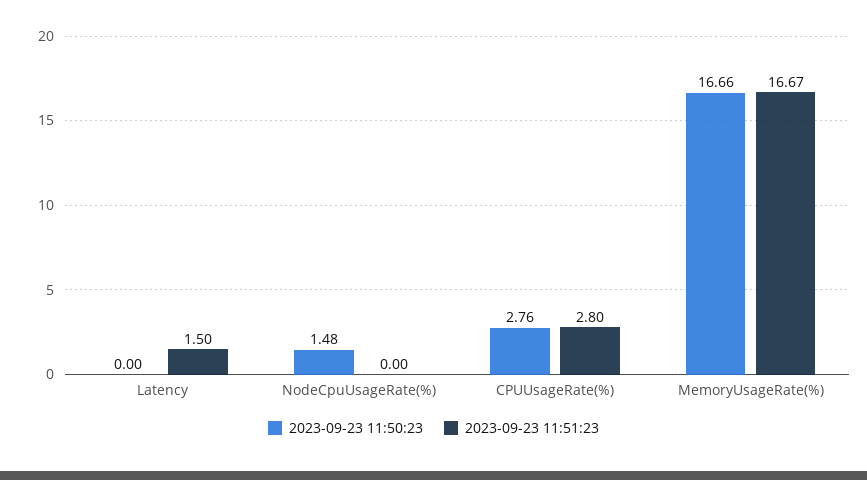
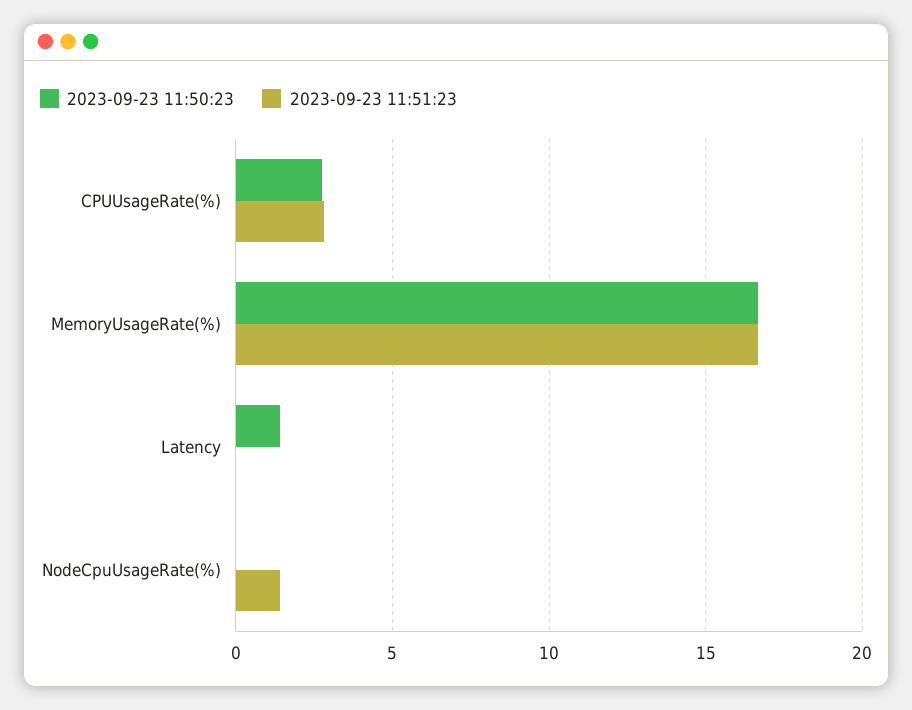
2023-09-23 11:50:23, Latency: 0 -> 1.5
2023-09-23 11:51:23, Latency: 1.5 -> 0
2023-09-23 11:50:23, NodeCpuUsageRate(%): 1.48 -> 0
2023-09-23 11:51:23, NodeCpuUsageRate(%): 0 -> 1.5

